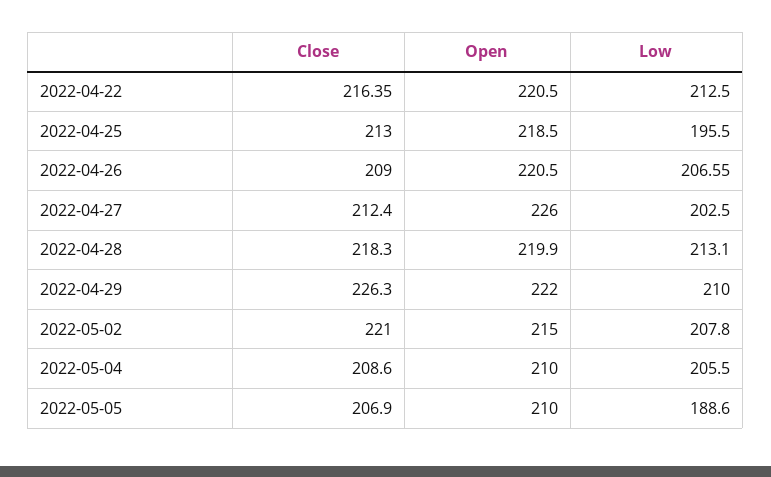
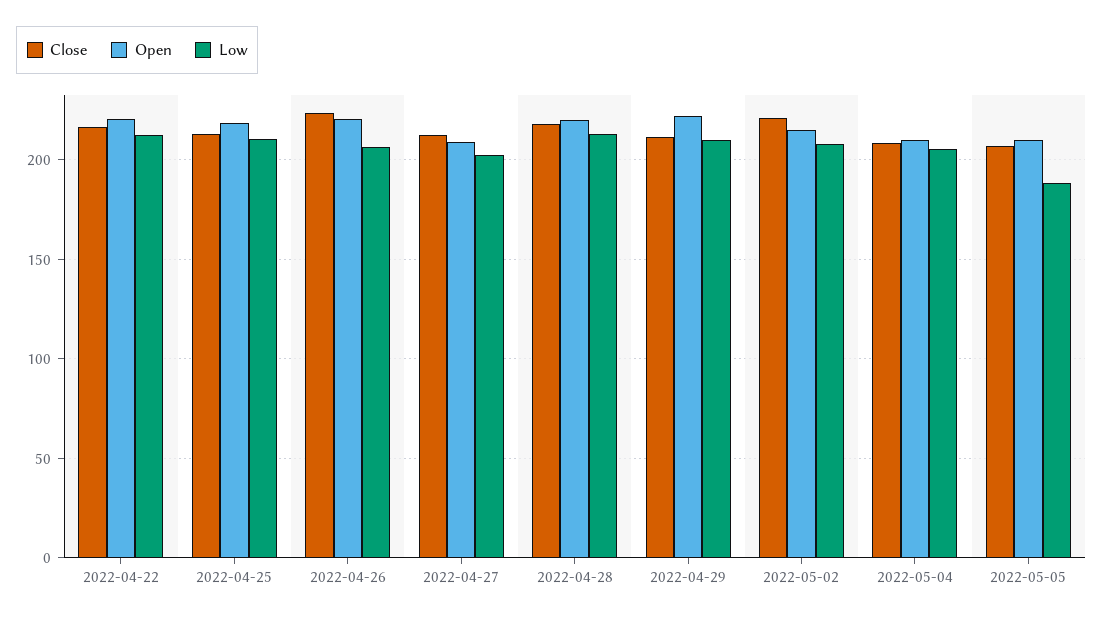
Low, 2022-04-25: 195.5 -> 210
Close, 2022-04-26: 209 -> 225
Open, 2022-04-27: 226 -> 210
Close, 2022-04-29: 226.3 -> 210

